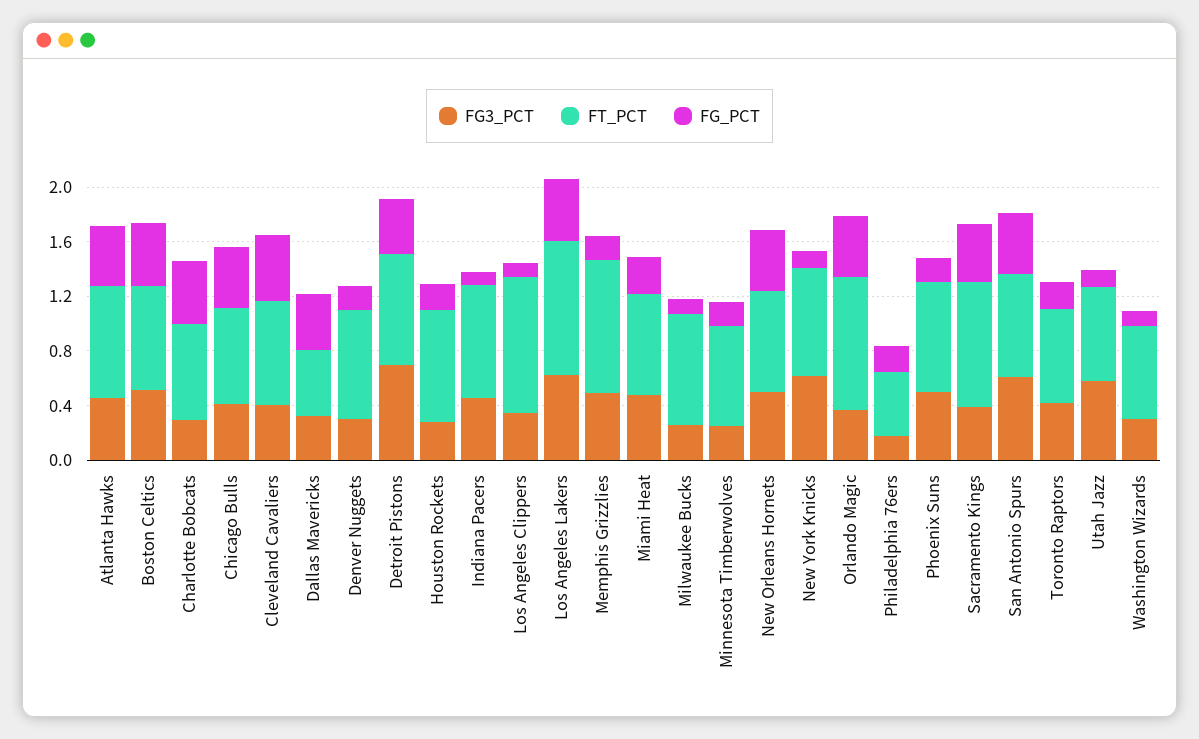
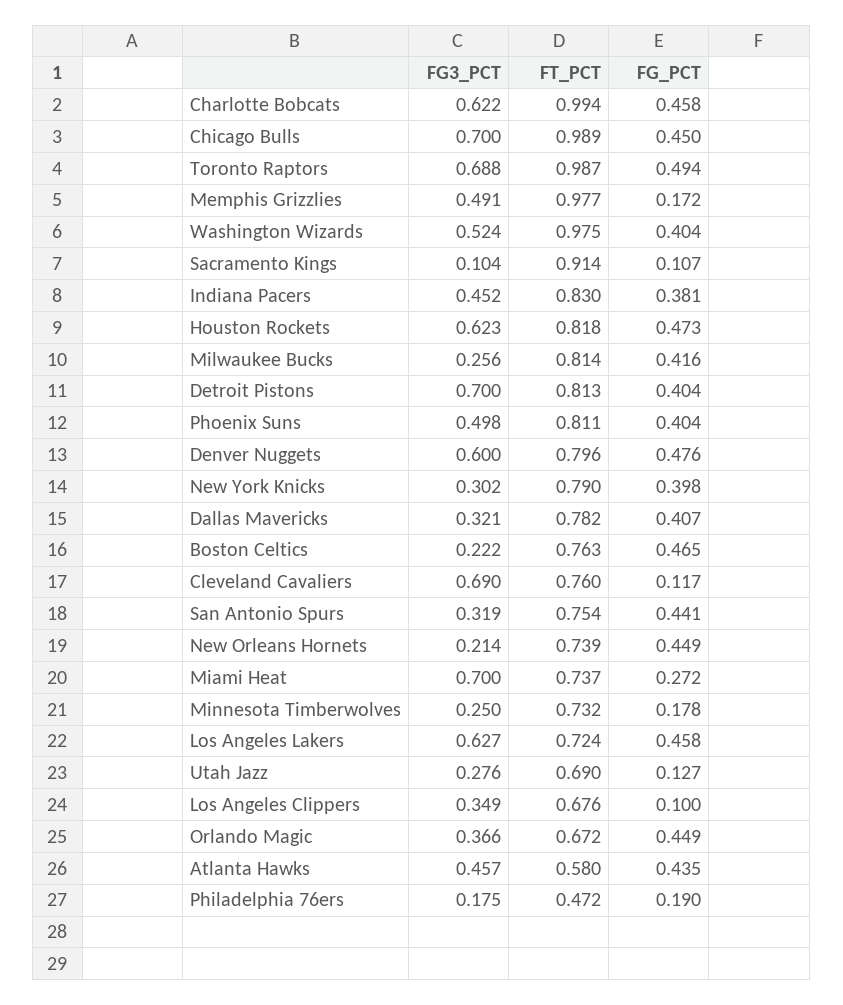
FT_PCT, Atlanta Hawks: 0.8 -> 0.58
FG3_PCT, Boston Celtics: 0.5 -> 0.222
FG3_PCT, Charlotte Bobcats: 0.3 -> 0.622
FT_PCT, Charlotte Bobcats: 0.7 -> 0.994
FG3_PCT, Chicago Bulls: 0.4 -> 0.7
FT_PCT, Chicago Bulls: 0.7 -> 0.989
FG3_PCT, Cleveland Cavaliers: 0.4 -> 0.69
FG_PCT, Cleveland Cavaliers: 0.5 -> 0.117
FT_PCT, Dallas Mavericks: 0.5 -> 0.782
FG3_PCT, Denver Nuggets: 0.3 -> 0.6
FG_PCT, Denver Nuggets: 0.2 -> 0.476
FG3_PCT, Houston Rockets: 0.3 -> 0.623
FG_PCT, Houston Rockets: 0.2 -> 0.473
FG_PCT, Indiana Pacers: 0.1 -> 0.381
FT_PCT, Los Angeles Clippers: 1 -> 0.676
FT_PCT, Los Angeles Lakers: 1 -> 0.724
FG3_PCT, Miami Heat: 0.5 -> 0.7
FG_PCT, Milwaukee Bucks: 0.1 -> 0.416
FG3_PCT, New Orleans Hornets: 0.5 -> 0.214
FG3_PCT, New York Knicks: 0.6 -> 0.302
FG_PCT, New York Knicks: 0.1 -> 0.398
FT_PCT, Orlando Magic: 1 -> 0.672
FG_PCT, Phoenix Suns: 0.2 -> 0.404
FG3_PCT, Sacramento Kings: 0.4 -> 0.104
FG_PCT, Sacramento Kings: 0.4 -> 0.107
FG3_PCT, San Antonio Spurs: 0.6 -> 0.319
FG3_PCT, Toronto Raptors: 0.4 -> 0.688
FT_PCT, Toronto Raptors: 0.7 -> 0.987
FG_PCT, Toronto Raptors: 0.2 -> 0.494
FG3_PCT, Utah Jazz: 0.6 -> 0.276
FG3_PCT, Washington Wizards: 0.3 -> 0.524
FT_PCT, Washington Wizards: 0.7 -> 0.975
FG_PCT, Washington Wizards: 0.1 -> 0.404

